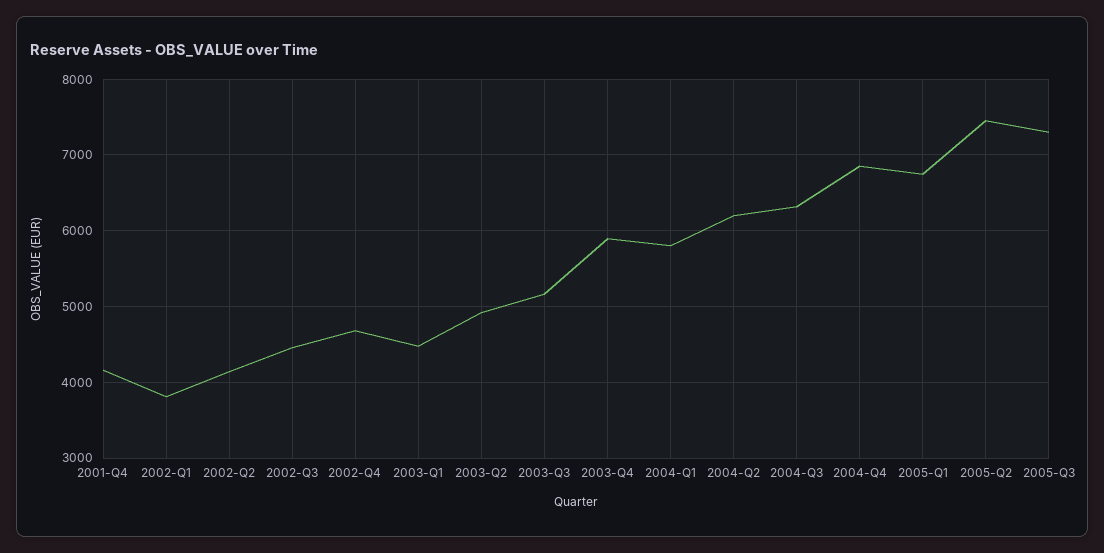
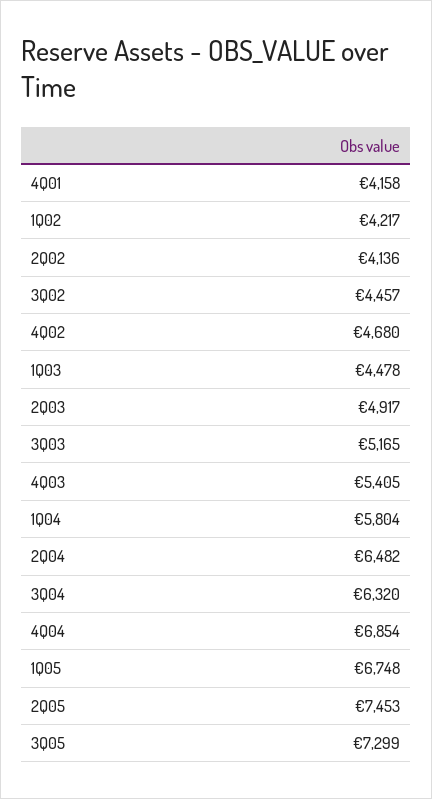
2002-Q1: 3800 -> 4217
2003-Q4: 5900 -> 5405
2004-Q2: 6200 -> 6482

